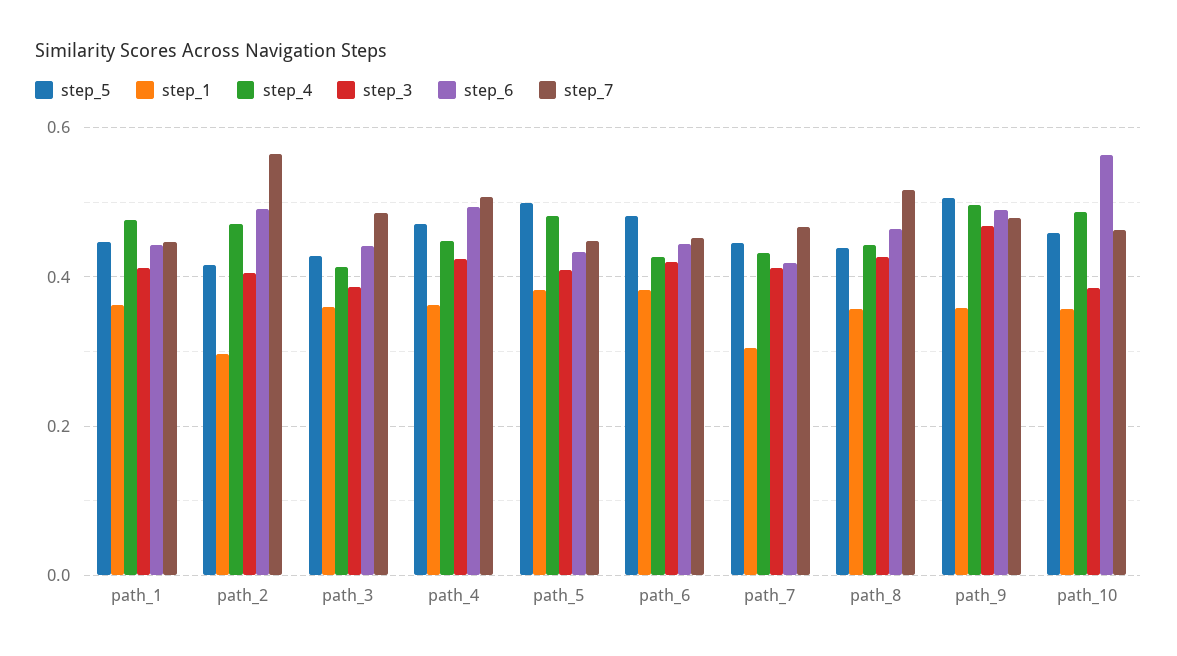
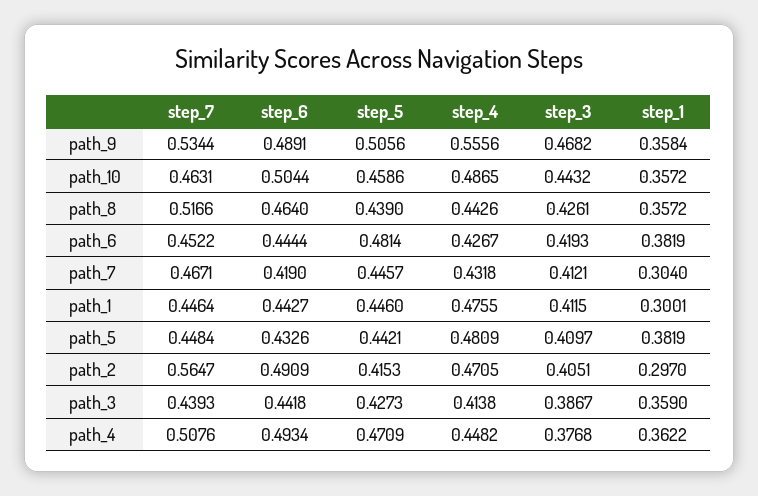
step_1, path_1: 0.36 -> 0.3001
step_7, path_3: 0.48 -> 0.4393
step_3, path_4: 0.42 -> 0.3768
step_5, path_5: 0.5 -> 0.4421
step_4, path_9: 0.5 -> 0.5556
step_7, path_9: 0.48 -> 0.5344
step_3, path_10: 0.38 -> 0.4432
step_6, path_10: 0.56 -> 0.5044

